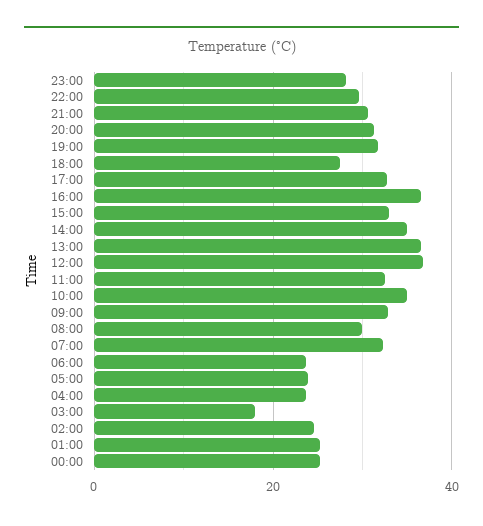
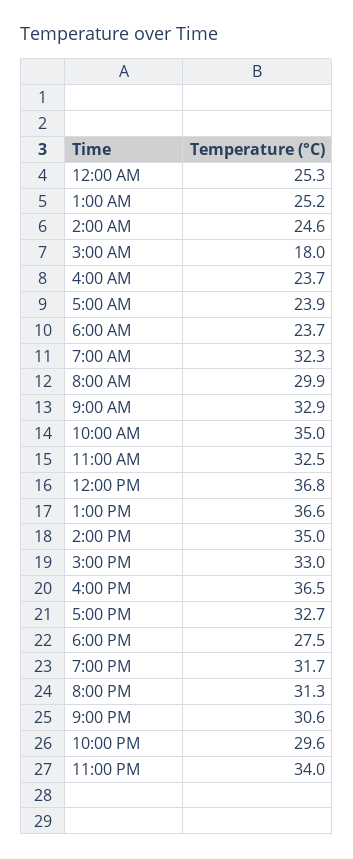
23:00: 28 -> 34

